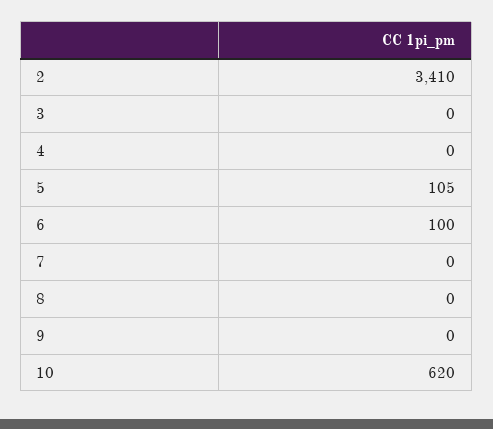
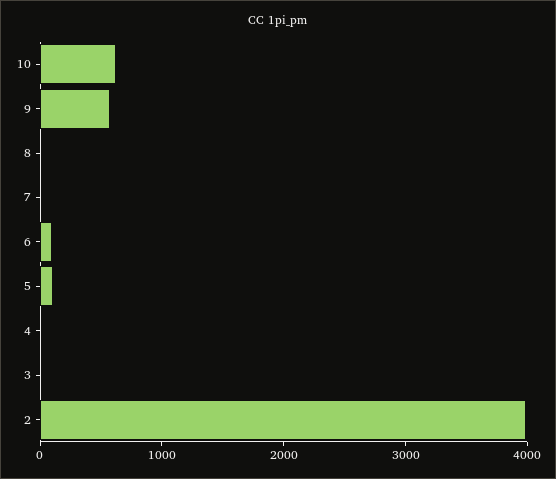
2: 3410 -> 4000
9: 0 -> 600

